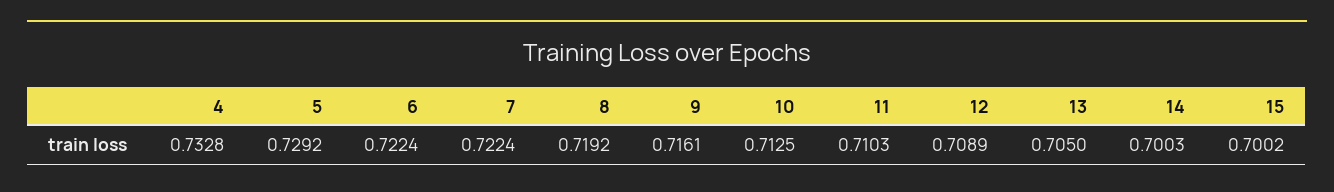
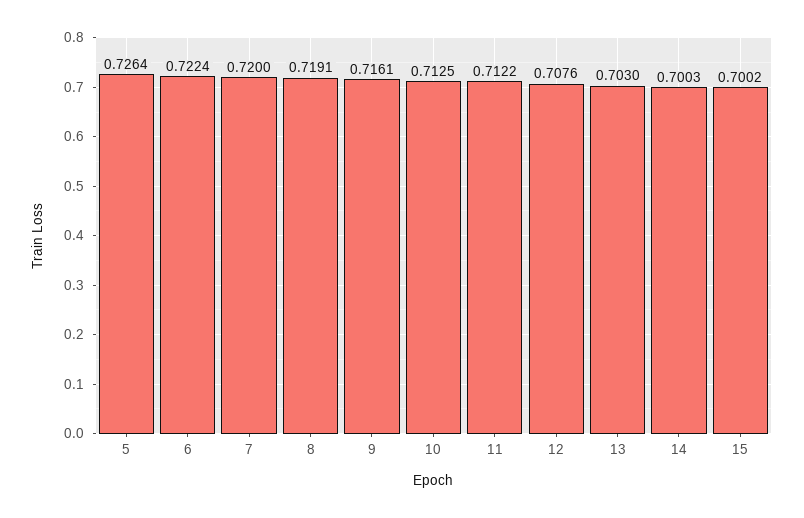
4: 0.7328 -> none
5: 0.7292 -> 0.7264
7: 0.7224 -> 0.72
8: 0.7192 -> 0.7191
11: 0.7103 -> 0.7122
12: 0.7089 -> 0.7076
13: 0.705 -> 0.703

